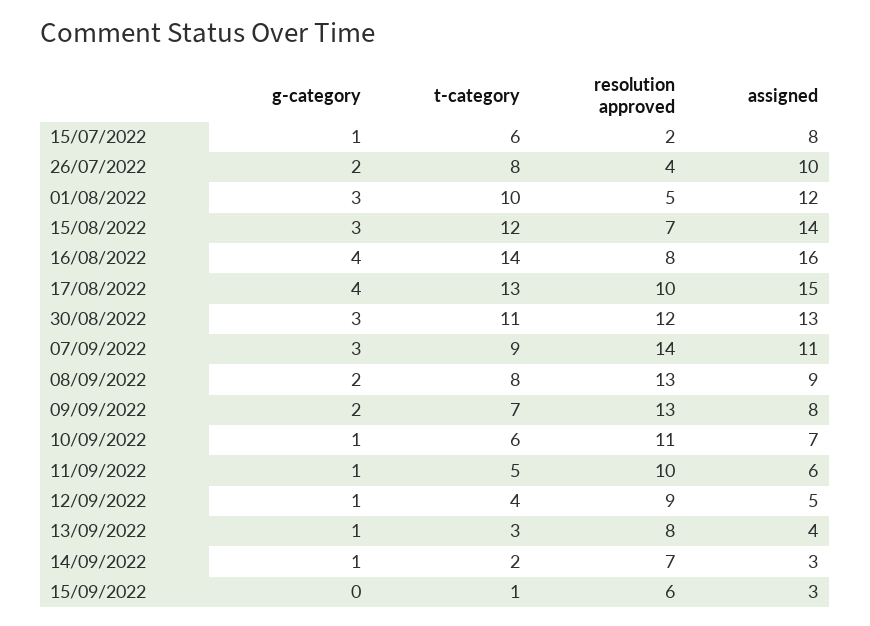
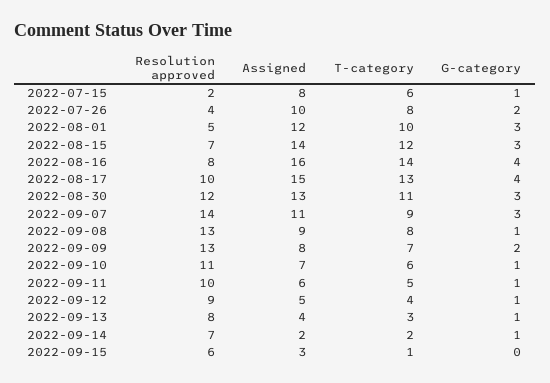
g-category, 08/09/2022: 2 -> 1
assigned, 14/09/2022: 3 -> 2

